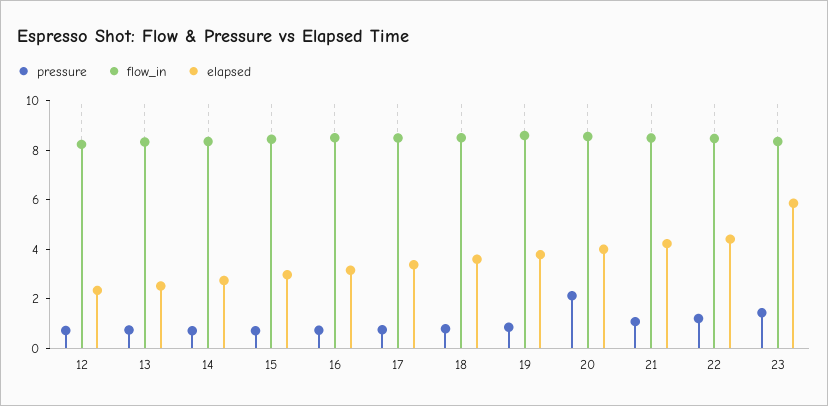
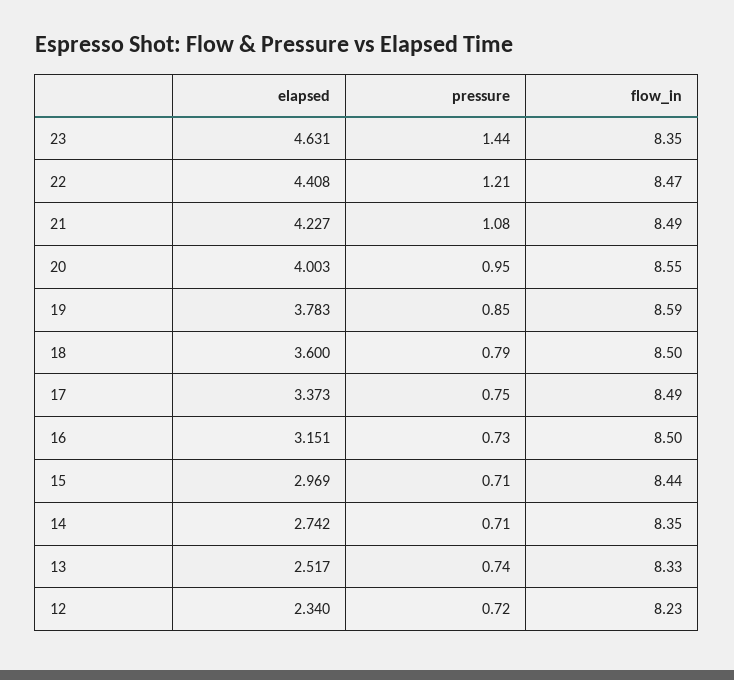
pressure, 20: 2 -> 0.95
elapsed, 23: 6 -> 4.631

